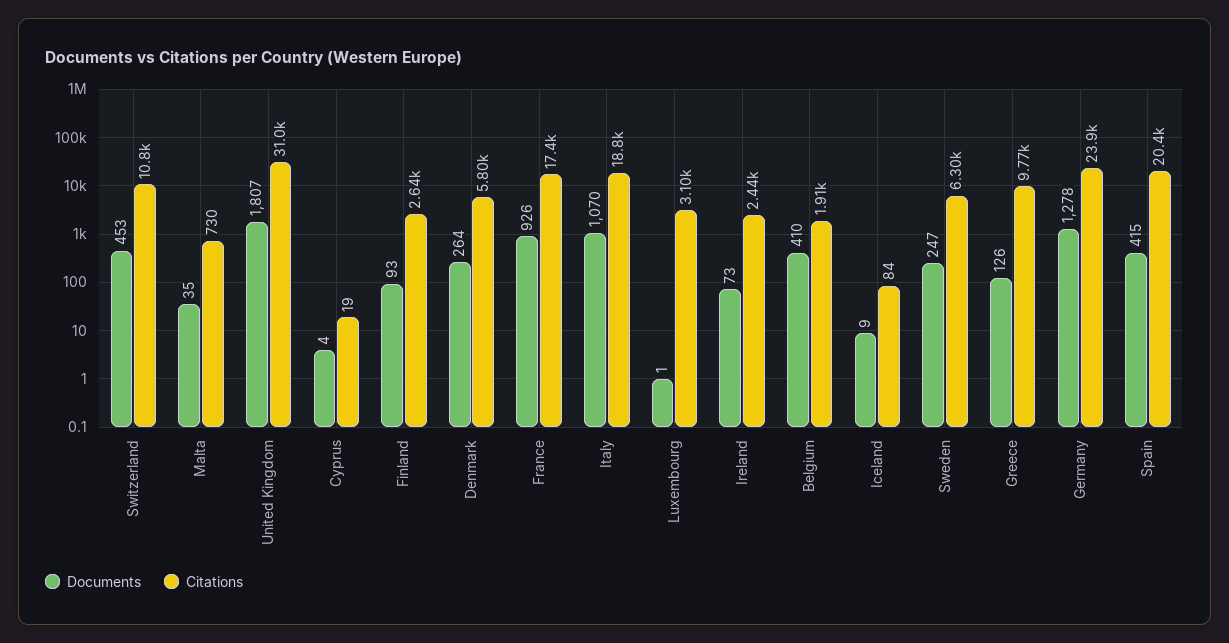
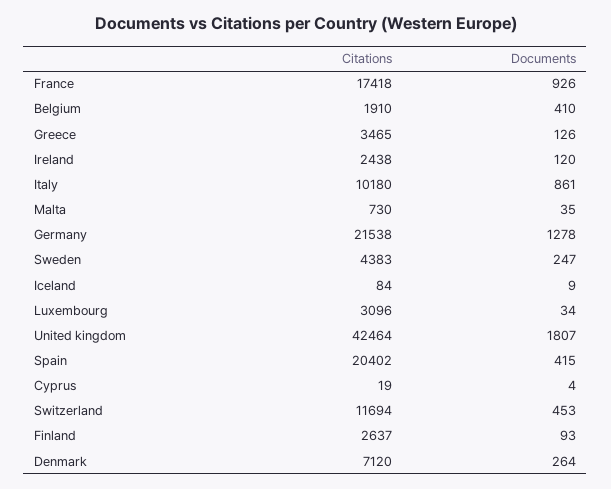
Citations, Switzerland: 10800 -> 11694
Citations, United Kingdom: 31000 -> 42464
Citations, Denmark: 5800 -> 7120
Documents, Italy: 1070 -> 861
Citations, Italy: 18800 -> 10180
Documents, Luxembourg: 1 -> 34
Documents, Ireland: 73 -> 120
Citations, Sweden: 6300 -> 4383
Citations, Greece: 9770 -> 3465
Citations, Germany: 23900 -> 21538

